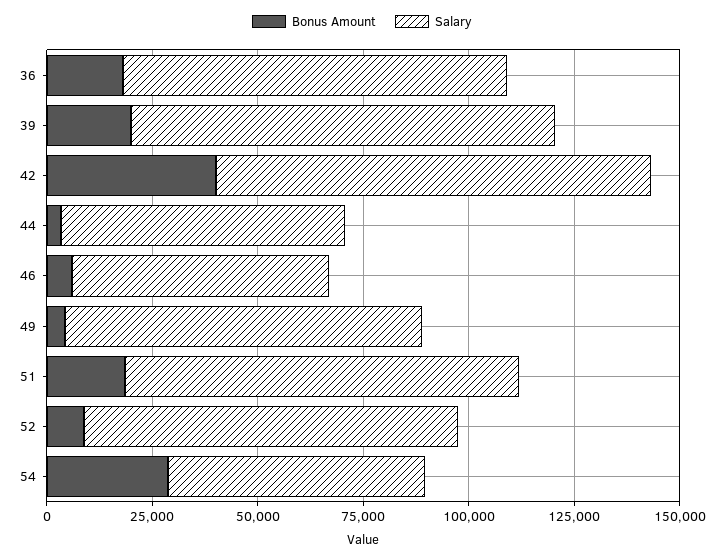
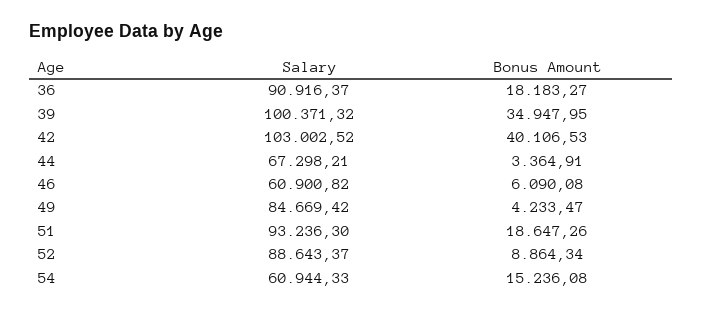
Bonus Amount, 39: 20000 -> 34947.95
Bonus Amount, 54: 30000 -> 15236.08

